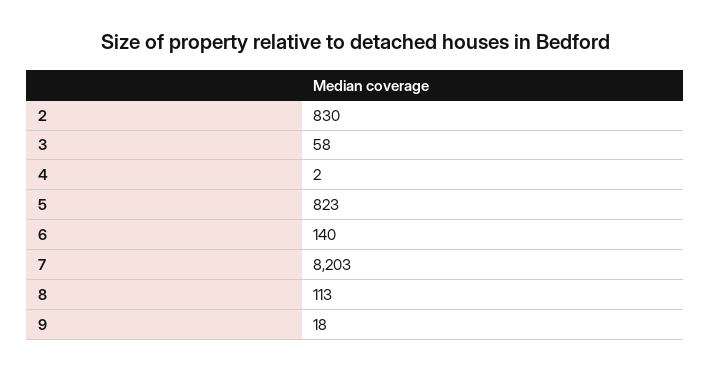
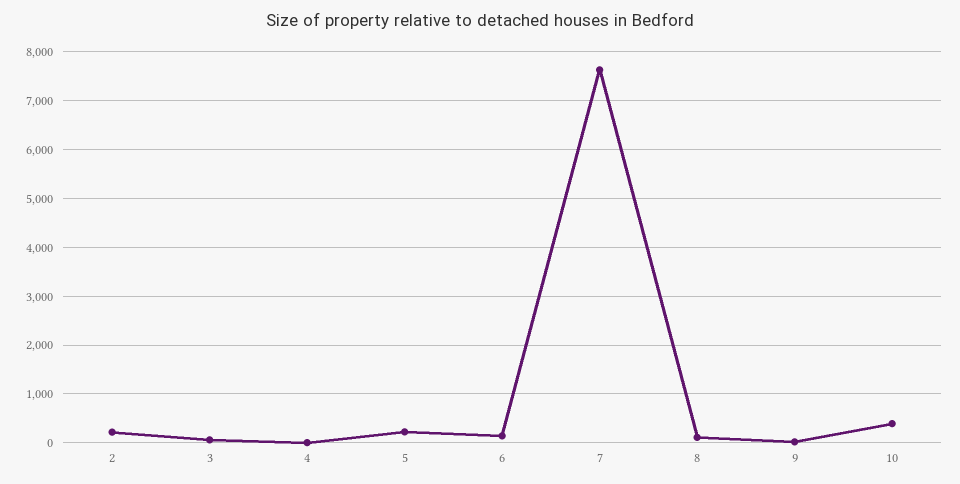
2: 830 -> 200
5: 823 -> 200
7: 8203 -> 7600
10: none -> 400

